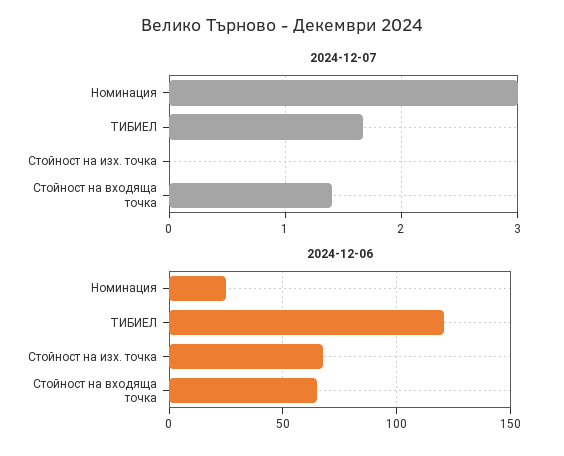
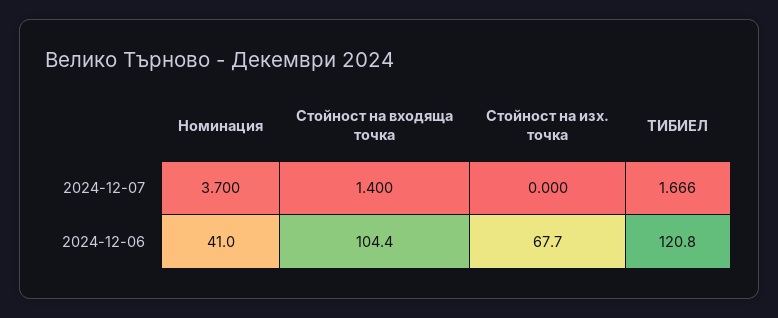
2024-12-07, Номинация: 3 -> 3.7
2024-12-06, Номинация: 25 -> 41
2024-12-06, Стойност на входяща точка: 65 -> 104.4

